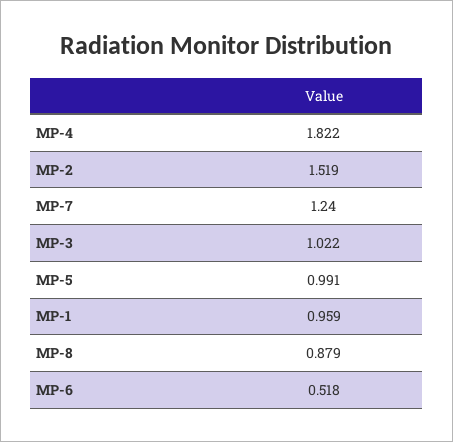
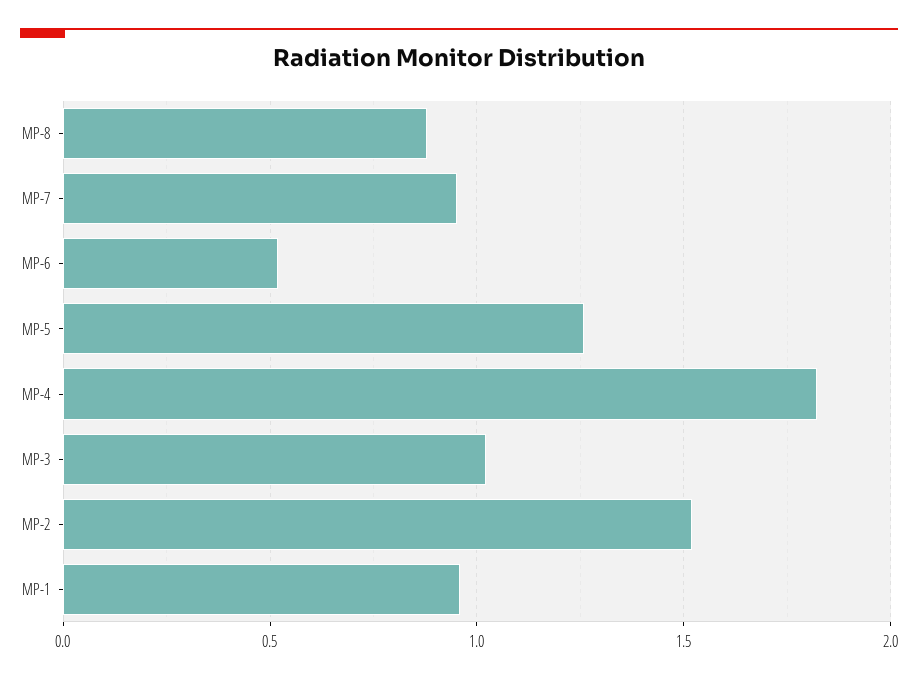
MP-7: 1.24 -> 0.95
MP-5: 0.991 -> 1.25

